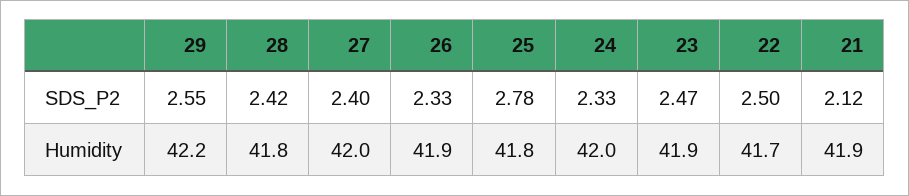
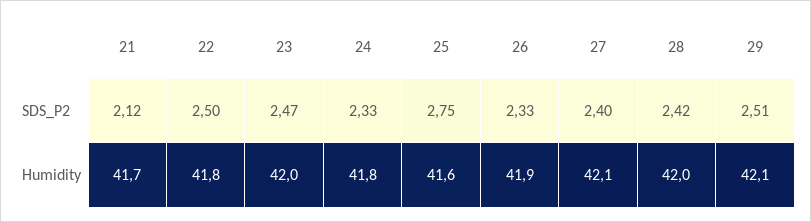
29, SDS_P2: 2.55 -> 2.51
25, SDS_P2: 2.78 -> 2.75
29, Humidity: 42.2 -> 42.1
28, Humidity: 41.8 -> 42
27, Humidity: 42 -> 42.1
25, Humidity: 41.8 -> 41.6
24, Humidity: 42 -> 41.8
23, Humidity: 41.9 -> 42
22, Humidity: 41.7 -> 41.8
21, Humidity: 41.9 -> 41.7

